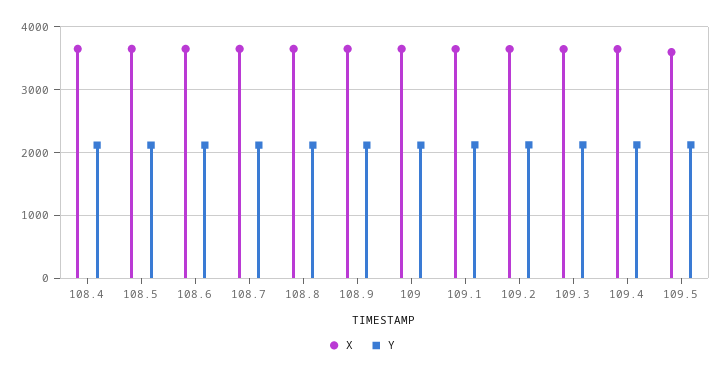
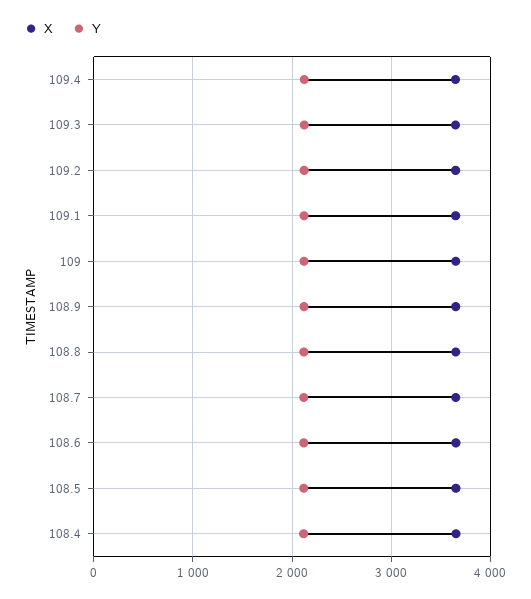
X, 109.5: 3600 -> none
Y, 109.5: 2100 -> none

